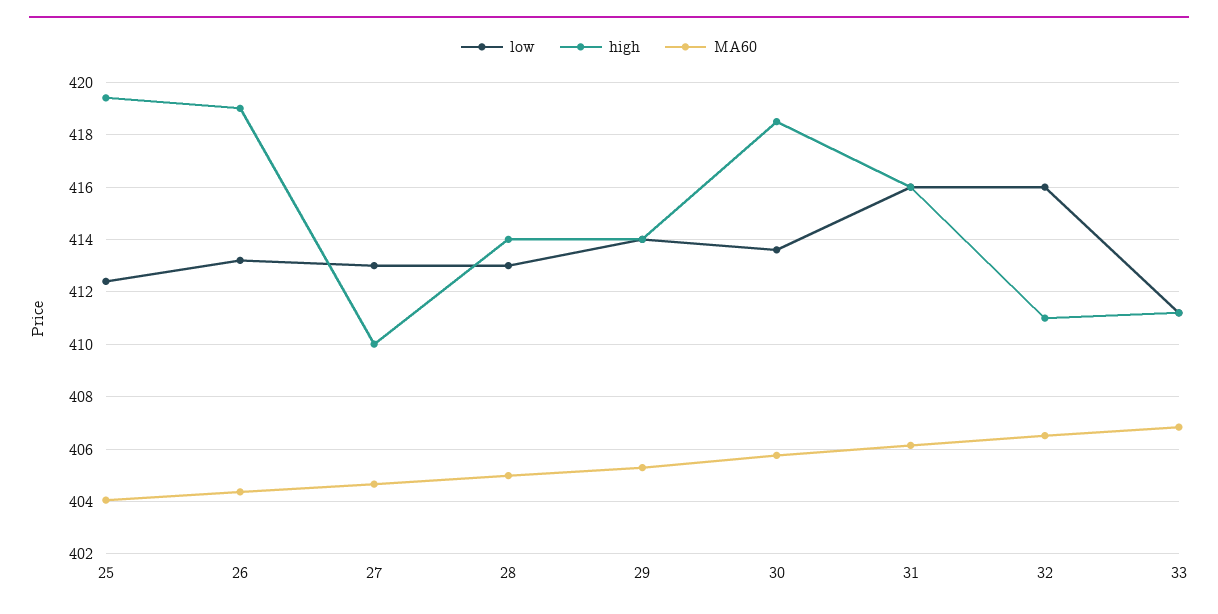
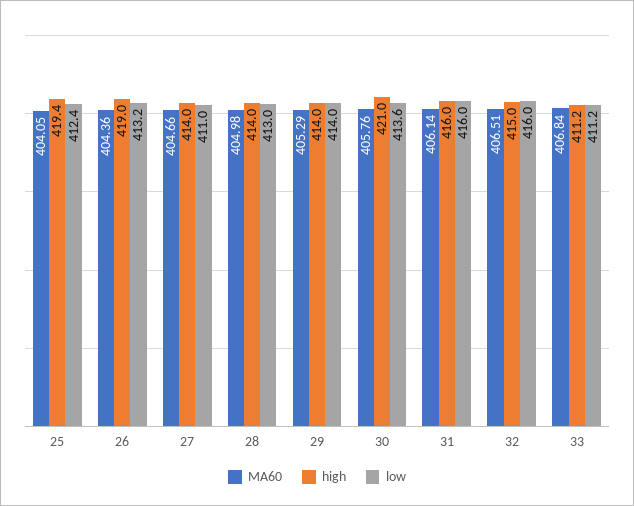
low, 27: 413 -> 411
high, 27: 410 -> 414
high, 30: 418.5 -> 421
high, 32: 411 -> 415

